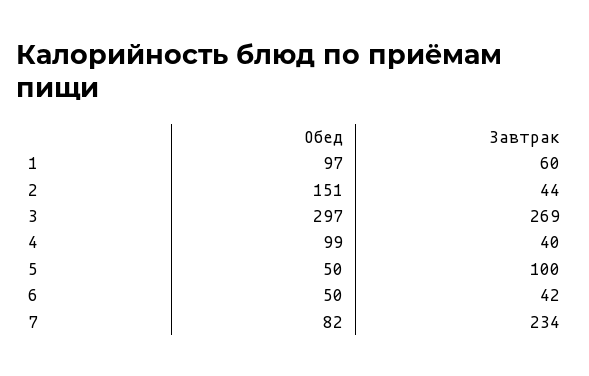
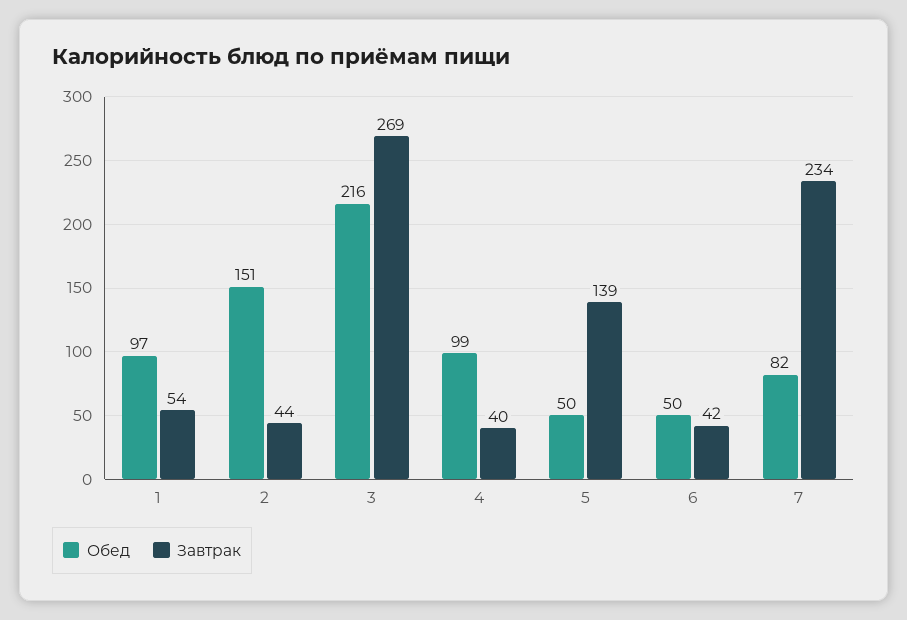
Завтрак, 1: 60 -> 54
Обед, 3: 297 -> 216
Завтрак, 5: 100 -> 139

